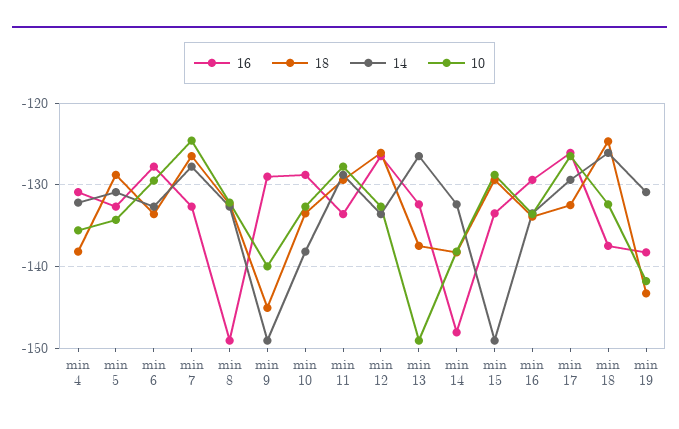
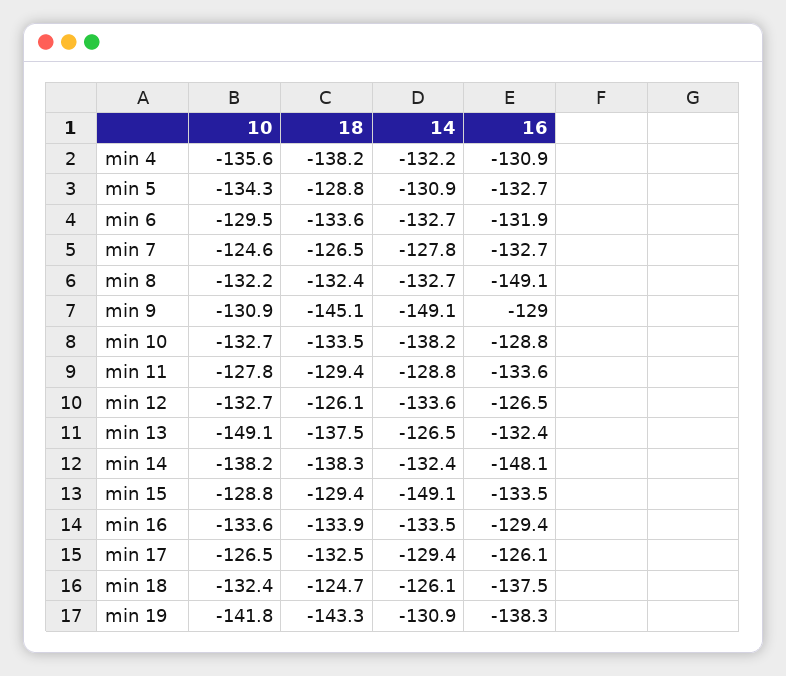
16, min 6: -128 -> -131.9
10, min 9: -140 -> -130.9

